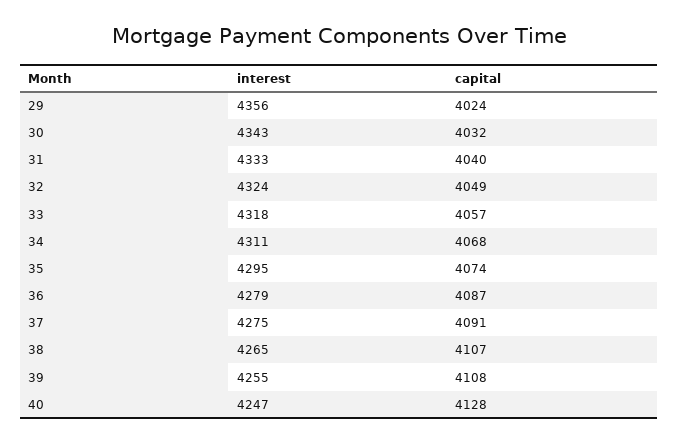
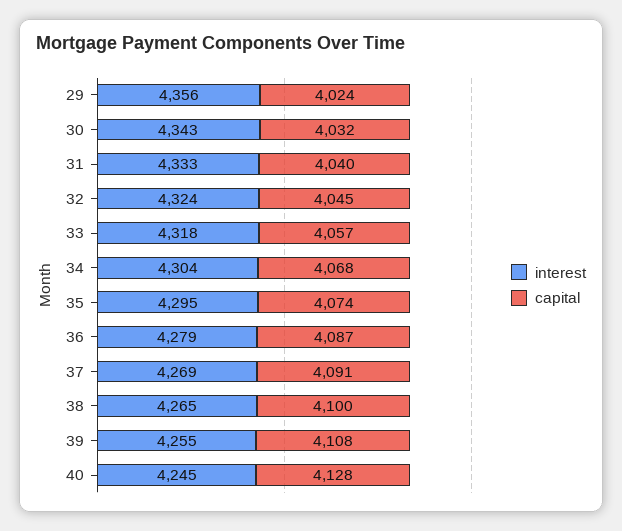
capital, 32: 4049 -> 4045
interest, 34: 4311 -> 4304
interest, 37: 4275 -> 4269
capital, 38: 4107 -> 4100
interest, 40: 4247 -> 4245

